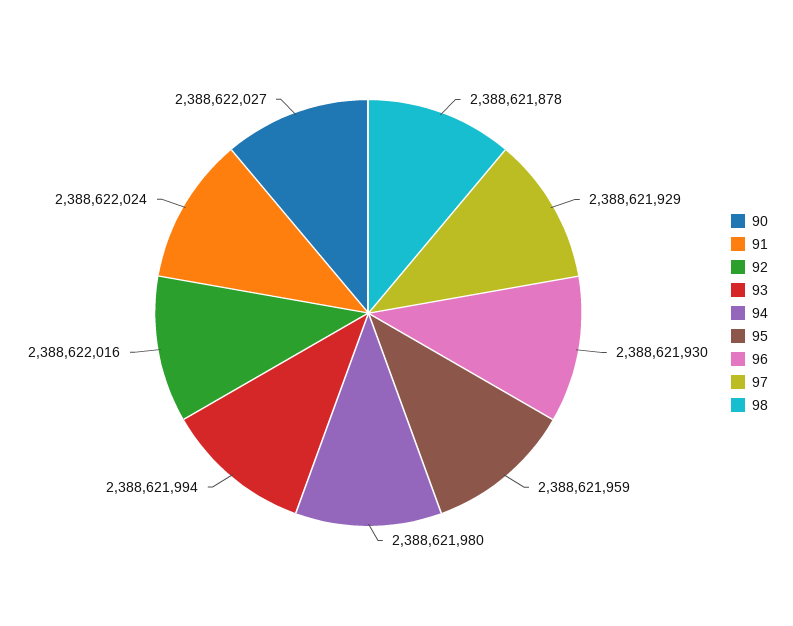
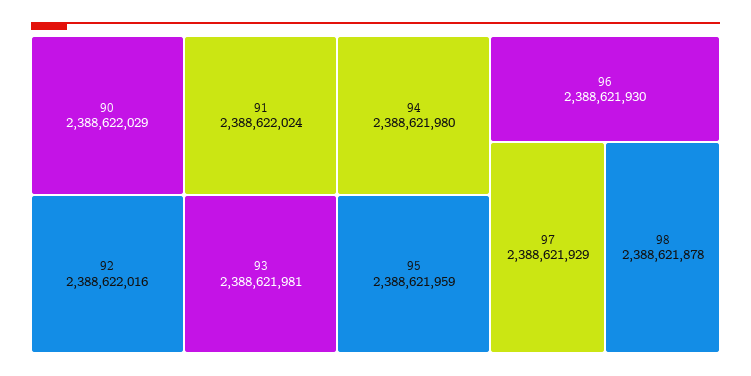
90: 2388622027 -> 2388622029
93: 2388621994 -> 2388621981

